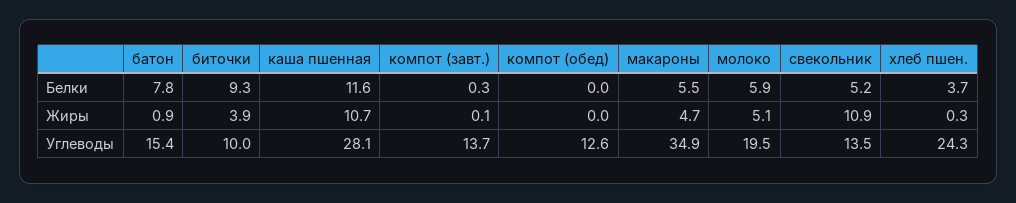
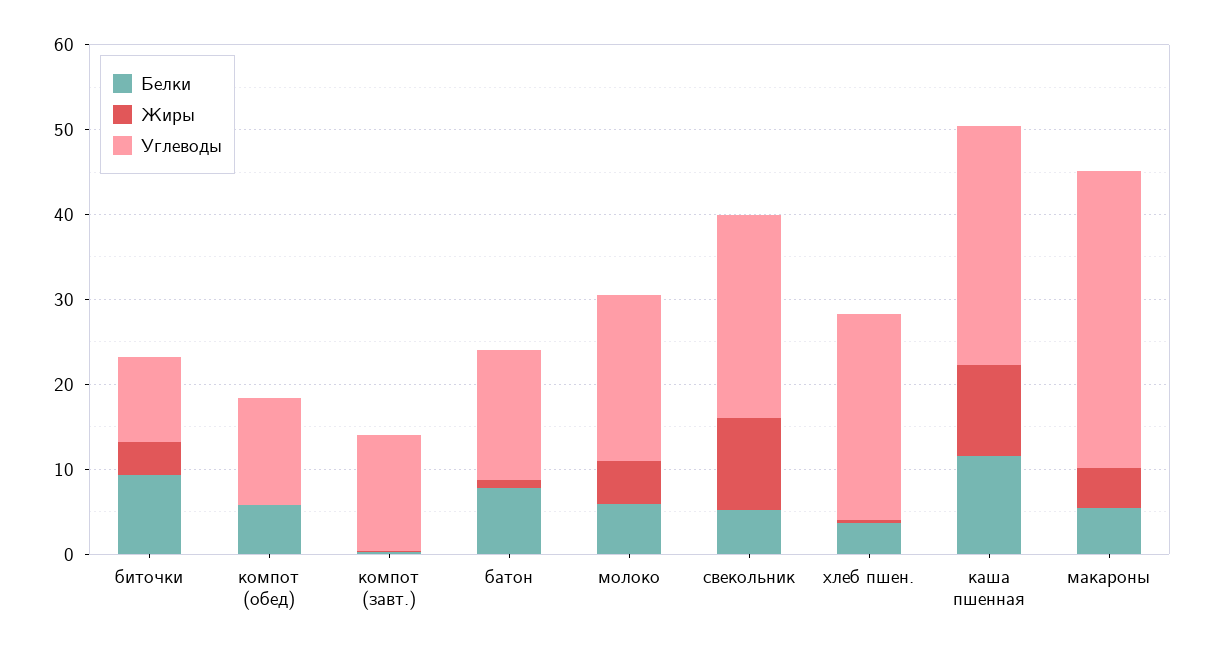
Белки, компот (обед): 0 -> 6
Углеводы, свекольник: 13.5 -> 24

